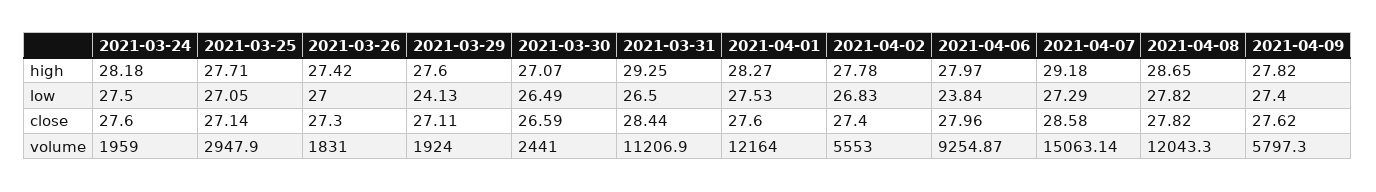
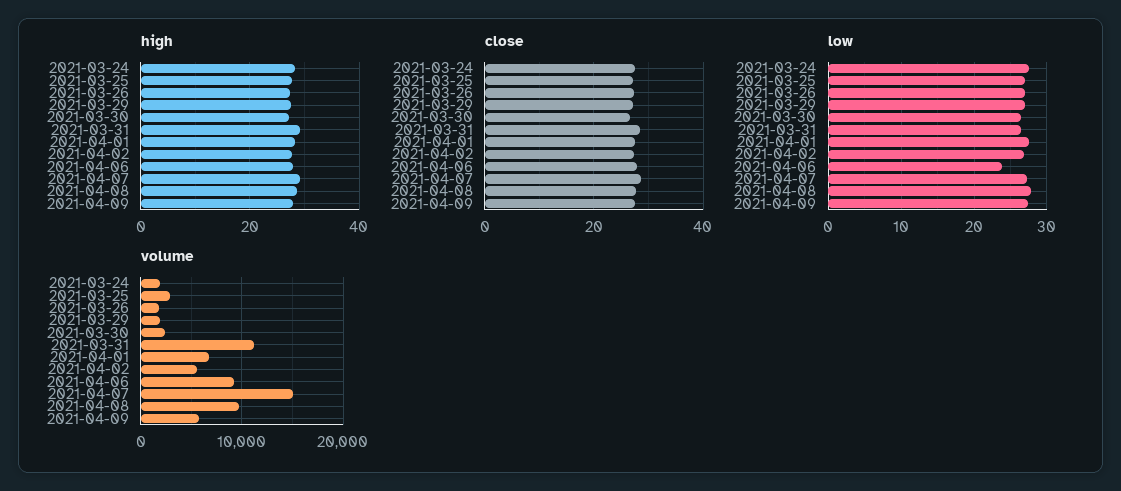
low, 2021-03-29: 24.13 -> 27
volume, 2021-04-01: 12164 -> 7000
volume, 2021-04-08: 12043.3 -> 10000

